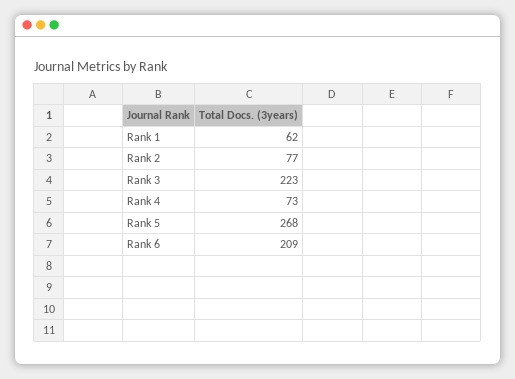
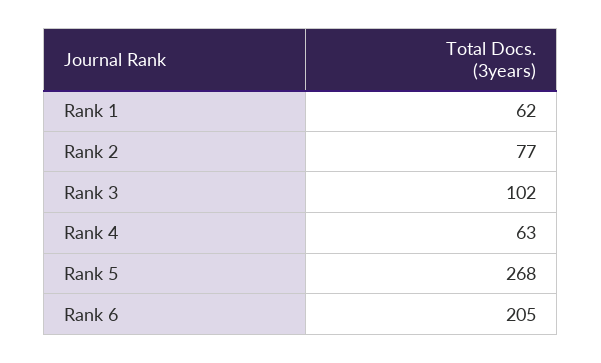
Rank 3: 223 -> 102
Rank 4: 73 -> 63
Rank 6: 209 -> 205

